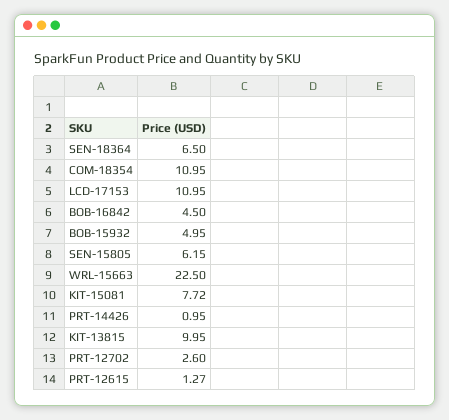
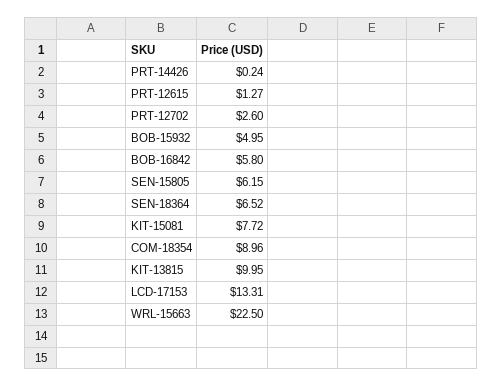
SEN-18364: 6.5 -> 6.52
COM-18354: 10.95 -> 8.96
LCD-17153: 10.95 -> 13.31
BOB-16842: 4.5 -> 5.8
PRT-14426: 0.95 -> 0.24

